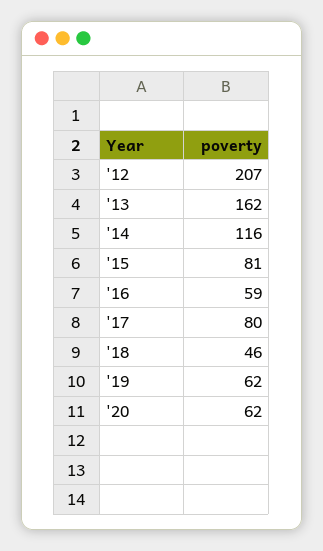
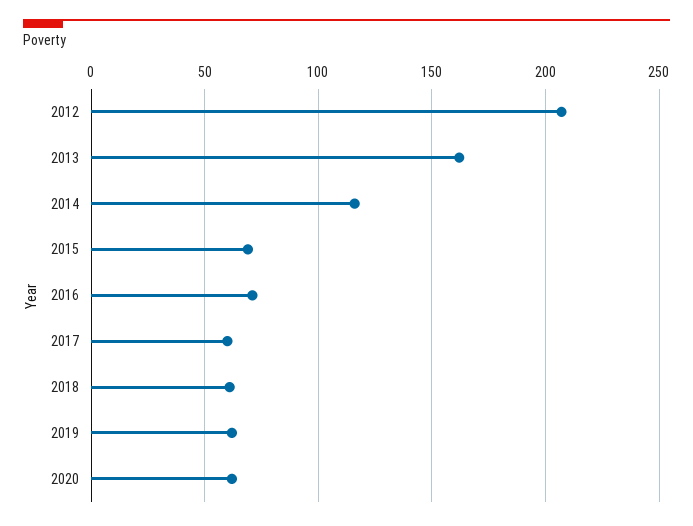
'15: 81 -> 70
'16: 59 -> 70
'17: 80 -> 60
'18: 46 -> 60

